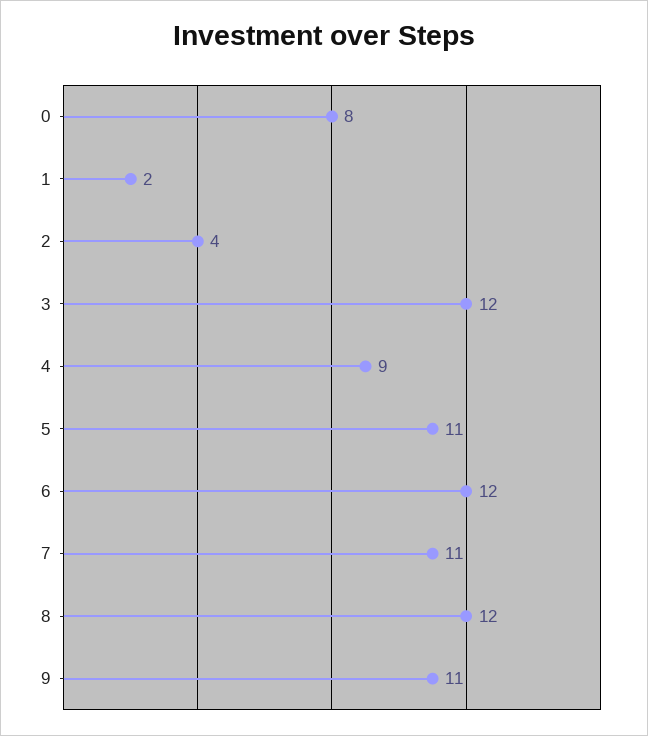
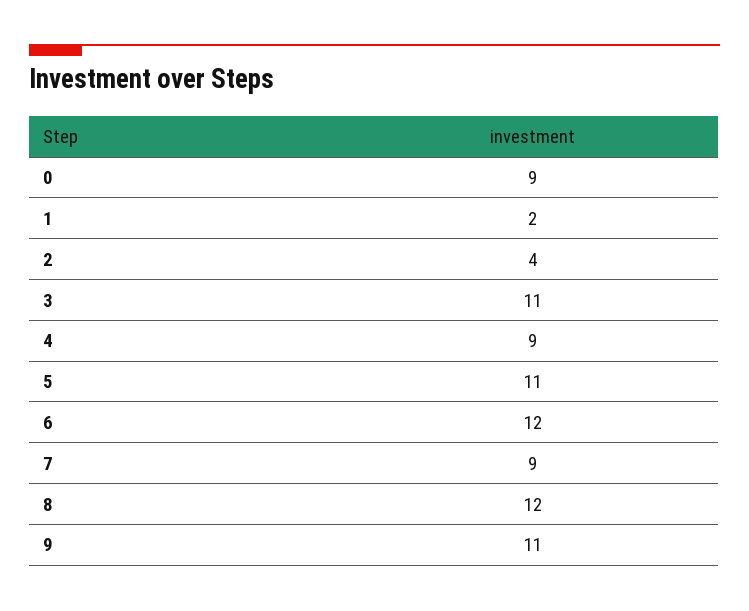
0: 8 -> 9
3: 12 -> 11
7: 11 -> 9

